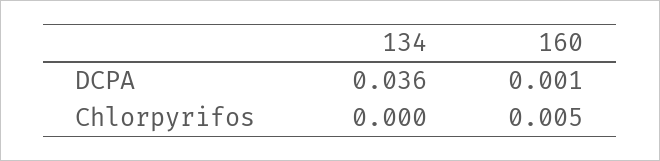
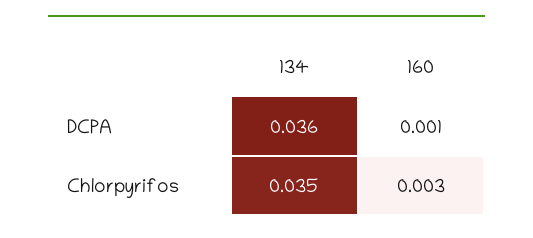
134, Chlorpyrifos: 0 -> 0.035
160, Chlorpyrifos: 0.005 -> 0.003

